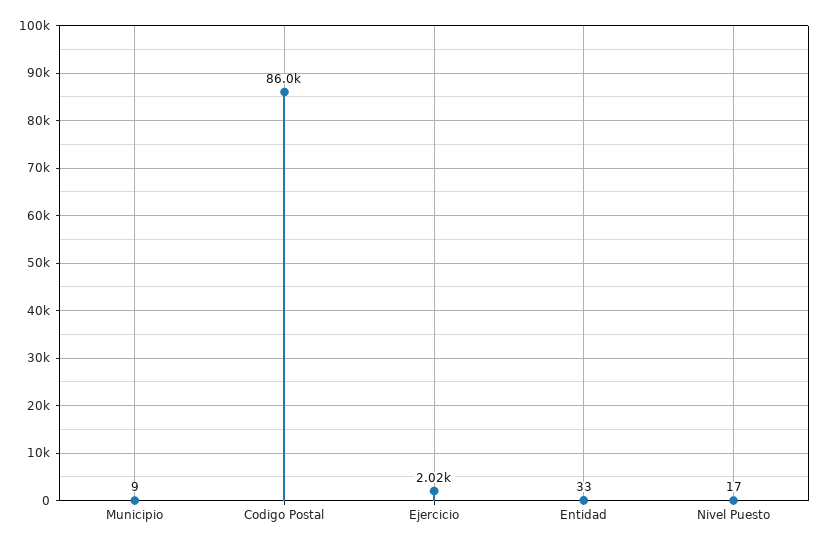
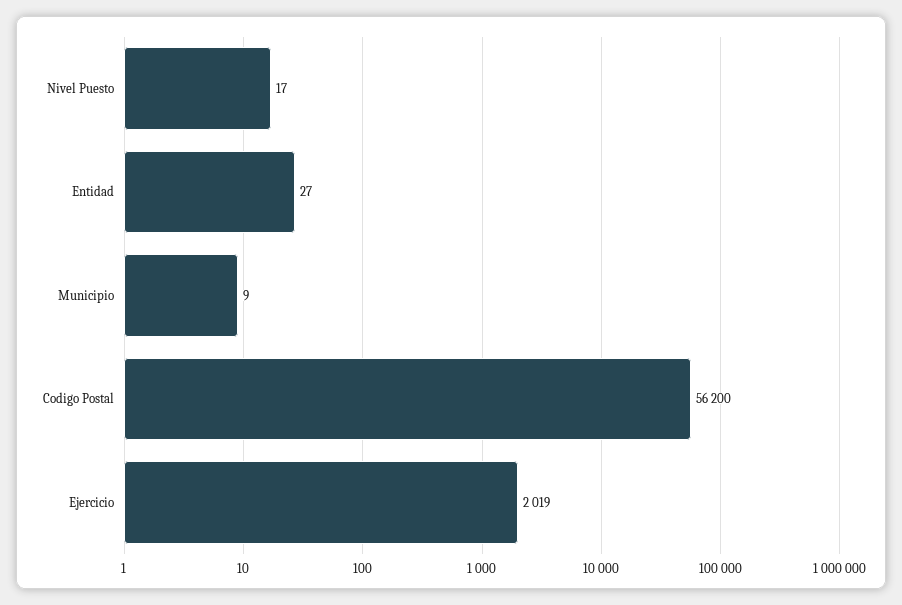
Codigo Postal: 86000 -> 56200
Entidad: 33 -> 27

